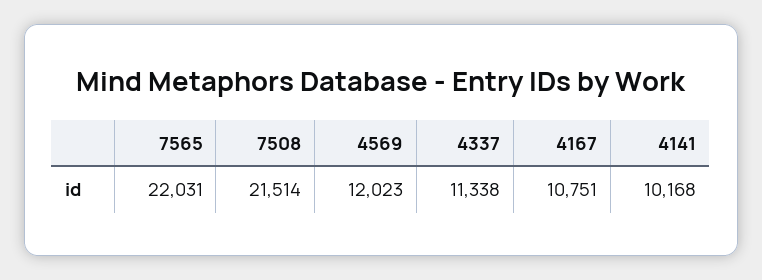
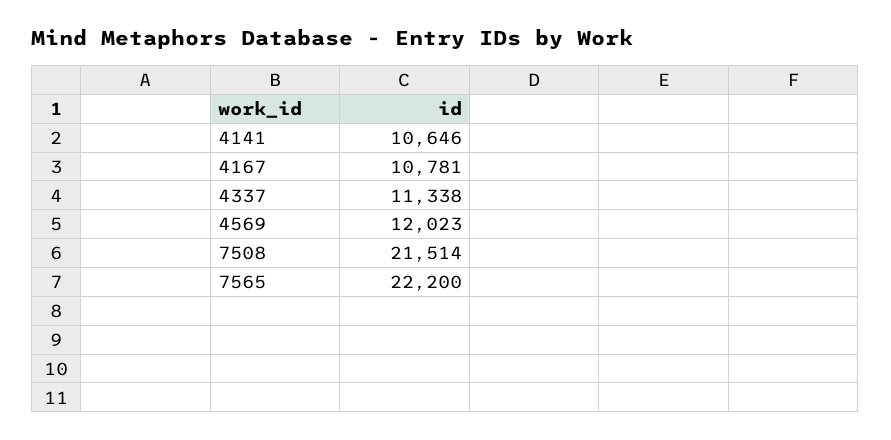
7565: 22031 -> 22200
4167: 10751 -> 10781
4141: 10168 -> 10646

